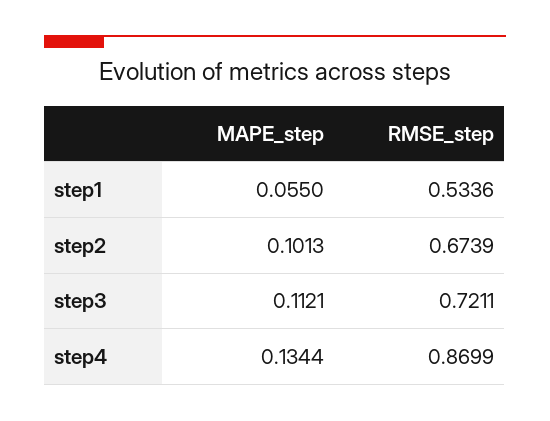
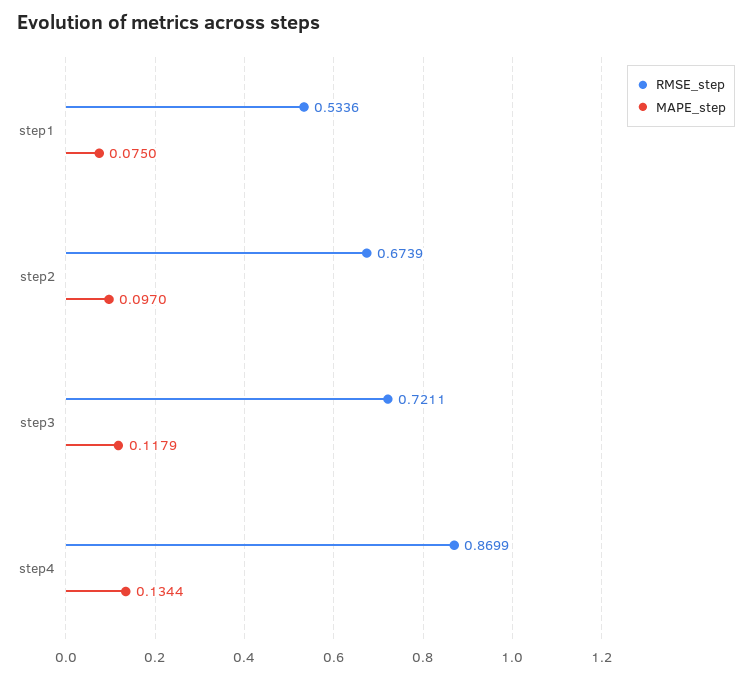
MAPE_step, step1: 0.055 -> 0.075
MAPE_step, step2: 0.1013 -> 0.097
MAPE_step, step3: 0.1121 -> 0.1179

